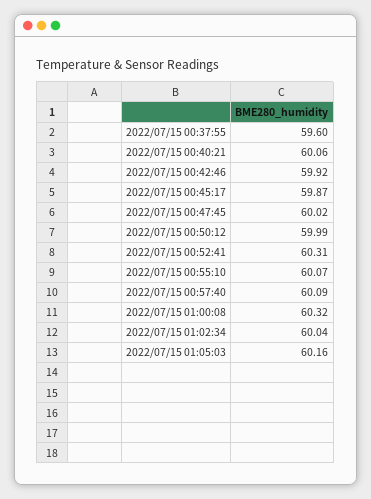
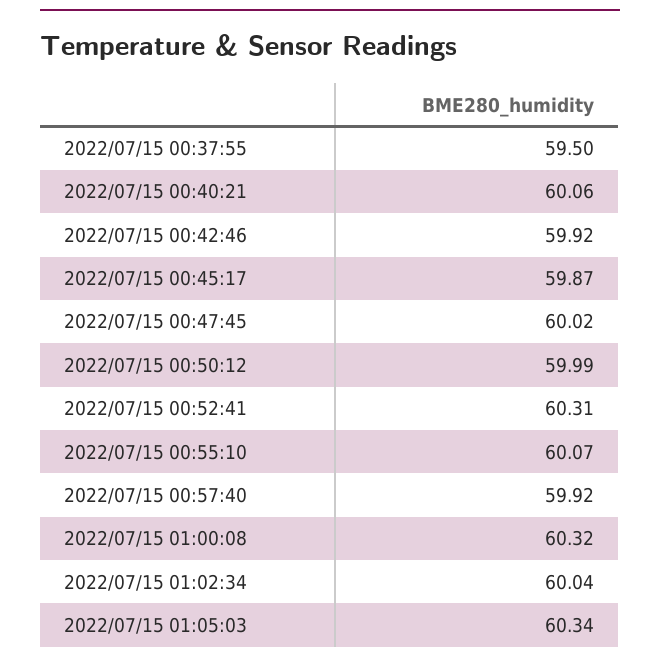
2022/07/15 00:37:55: 59.6 -> 59.5
2022/07/15 00:57:40: 60.09 -> 59.92
2022/07/15 01:05:03: 60.16 -> 60.34

